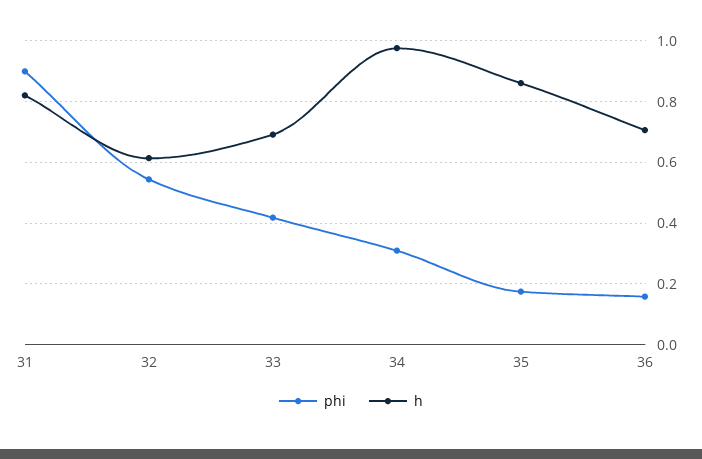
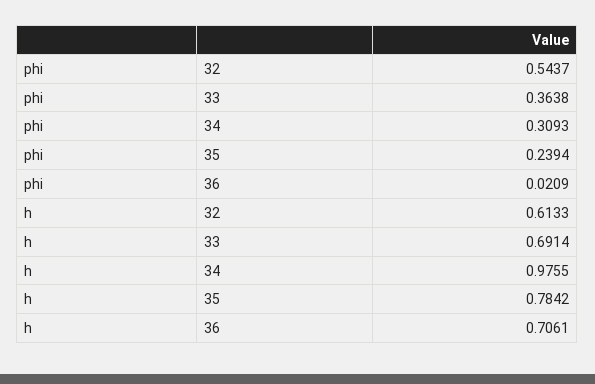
phi, 31: 0.9 -> none
h, 31: 0.82 -> none
phi, 33: 0.42 -> 0.3638
phi, 35: 0.18 -> 0.2394
h, 35: 0.86 -> 0.7842
phi, 36: 0.16 -> 0.0209

